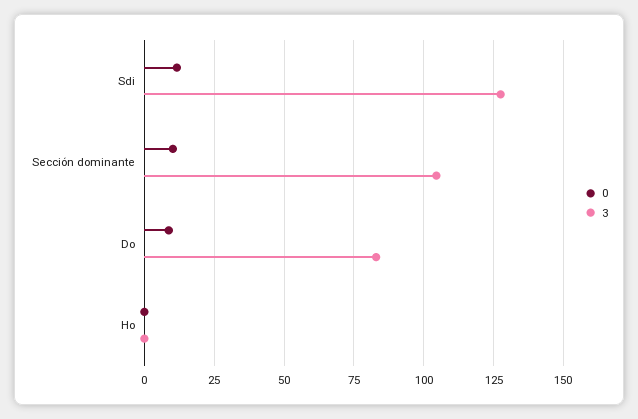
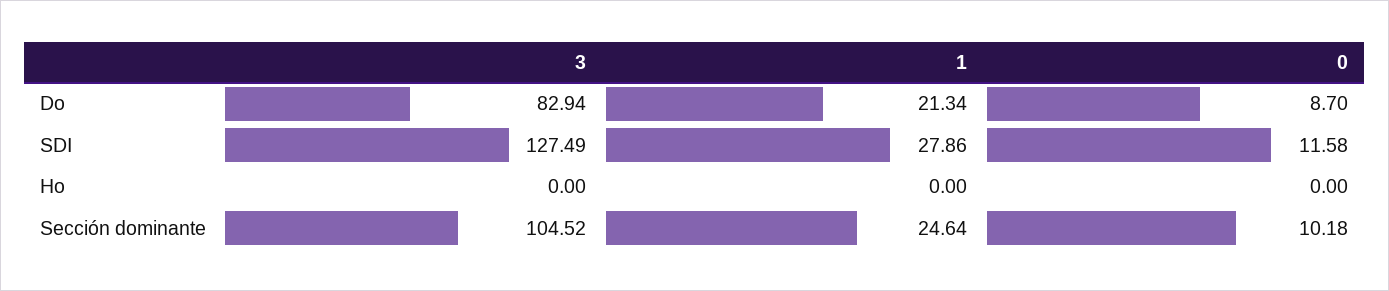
1, Do: none -> 21.34
1, Sdi: none -> 27.86
1, Ho: none -> 0
1, Sección dominante: none -> 24.64

